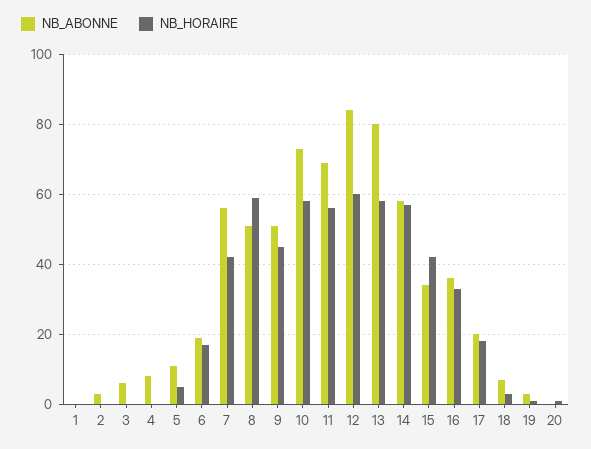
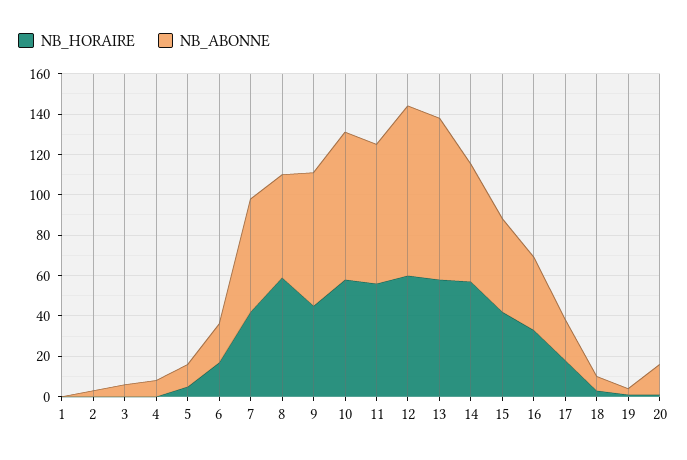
NB_ABONNE, 9: 50 -> 65
NB_ABONNE, 15: 35 -> 45
NB_ABONNE, 20: 0 -> 15

